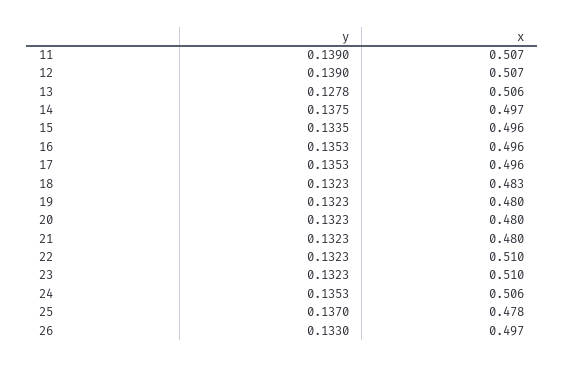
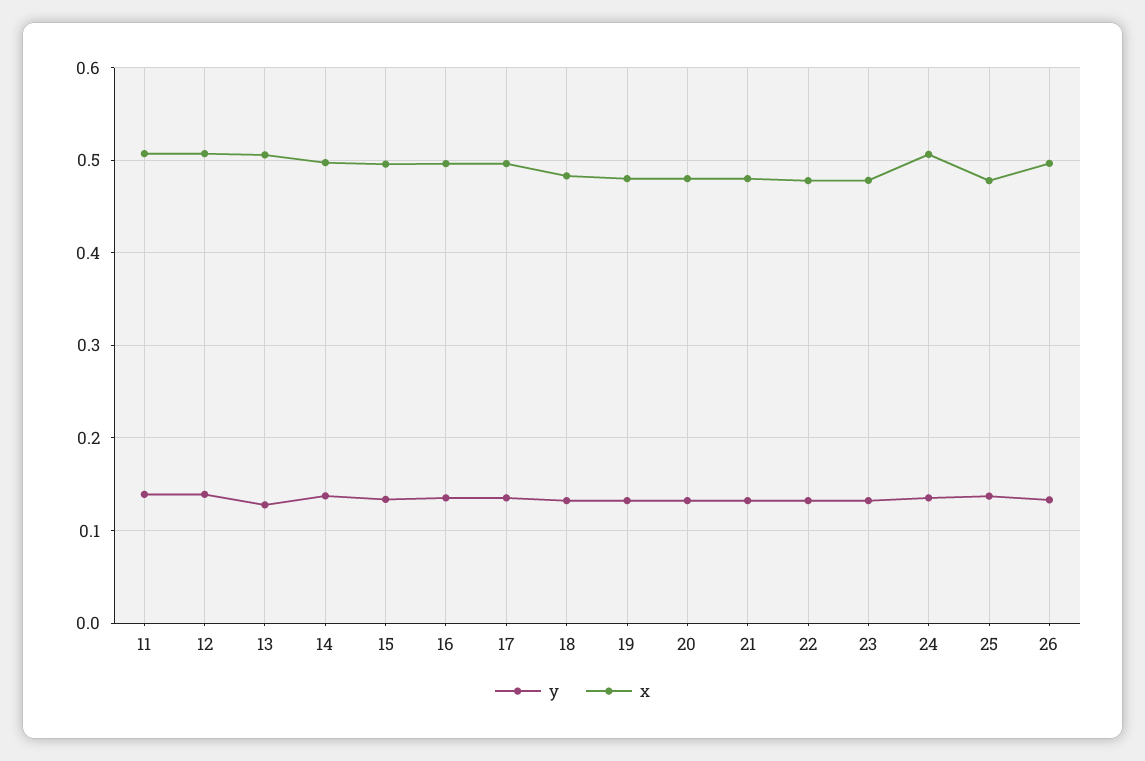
x, 22: 0.51 -> 0.48
x, 23: 0.51 -> 0.48

